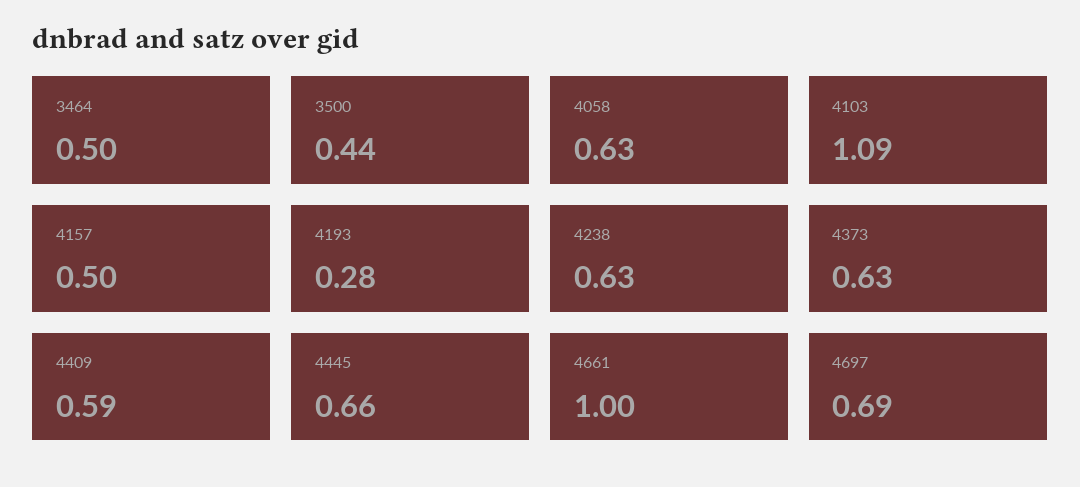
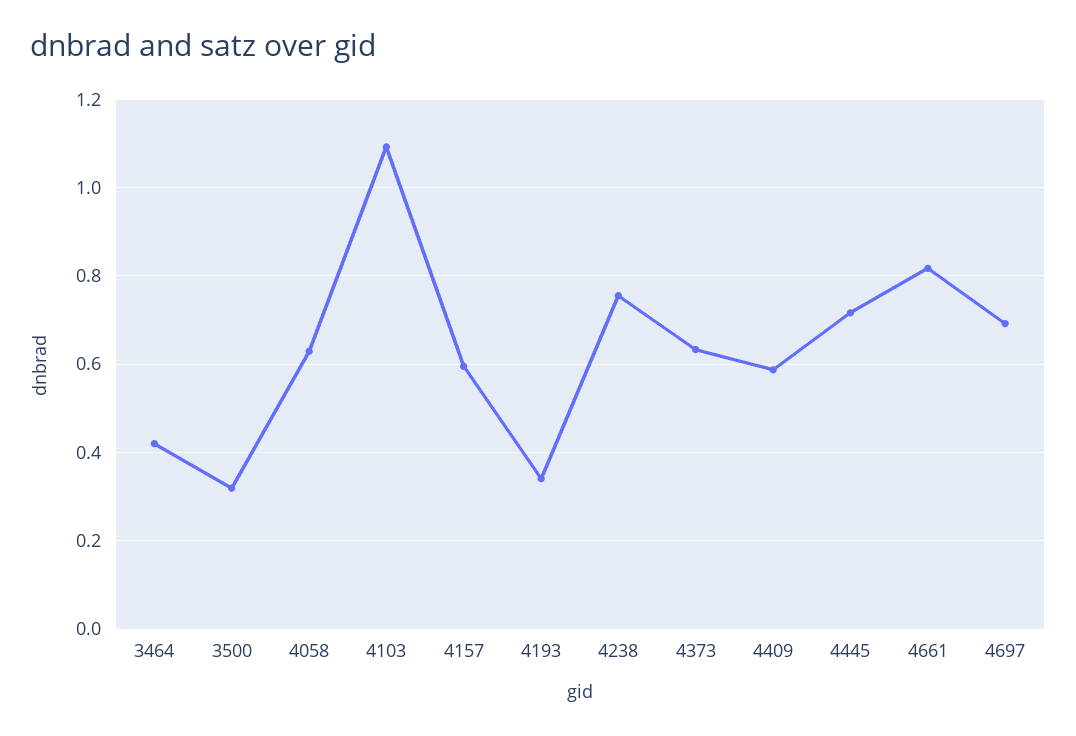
3464: 0.5 -> 0.42
3500: 0.44 -> 0.32
4157: 0.5 -> 0.6
4193: 0.28 -> 0.34
4238: 0.63 -> 0.76
4445: 0.66 -> 0.72
4661: 1 -> 0.82

